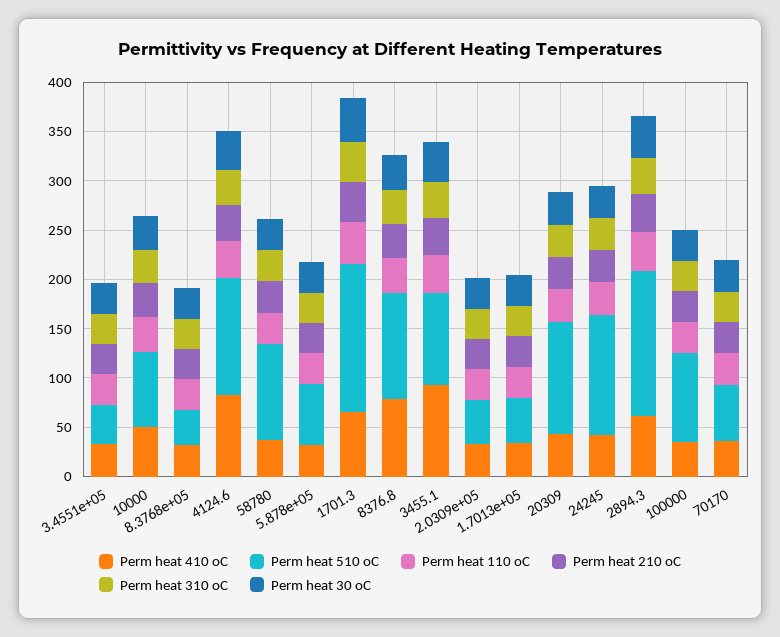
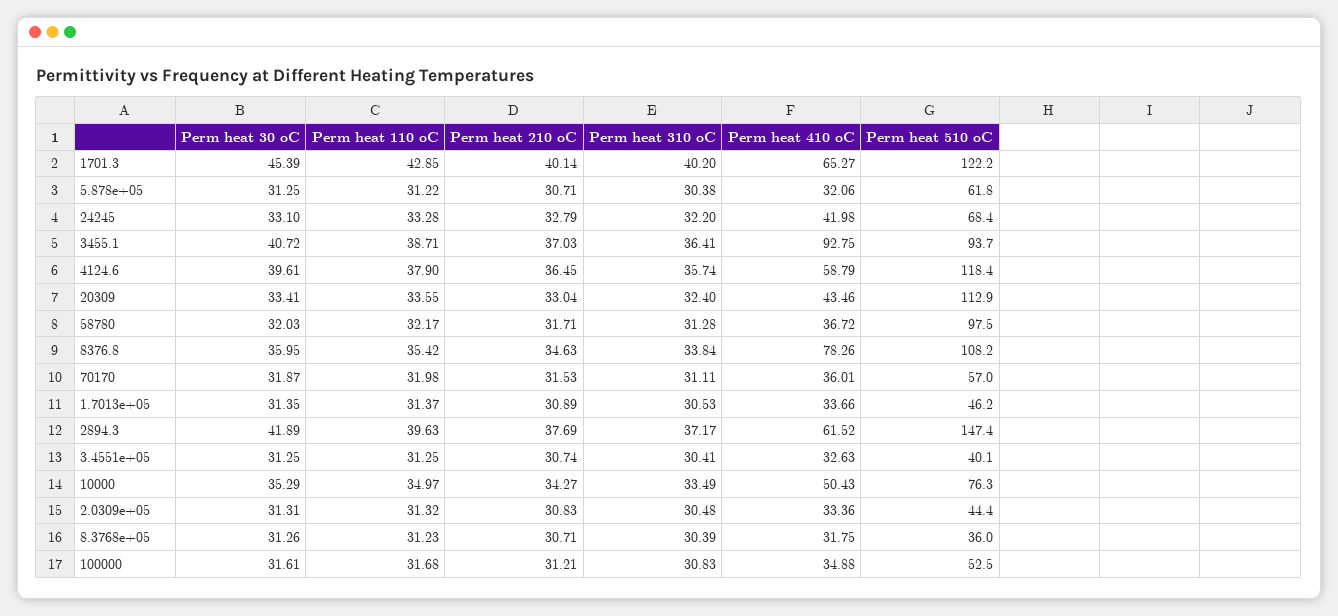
Perm heat 410 oC, 4124.6: 80 -> 58.79
Perm heat 510 oC, 1701.3: 150 -> 122.2
Perm heat 510 oC, 24245: 120 -> 68.4
Perm heat 510 oC, 100000: 90 -> 52.5

